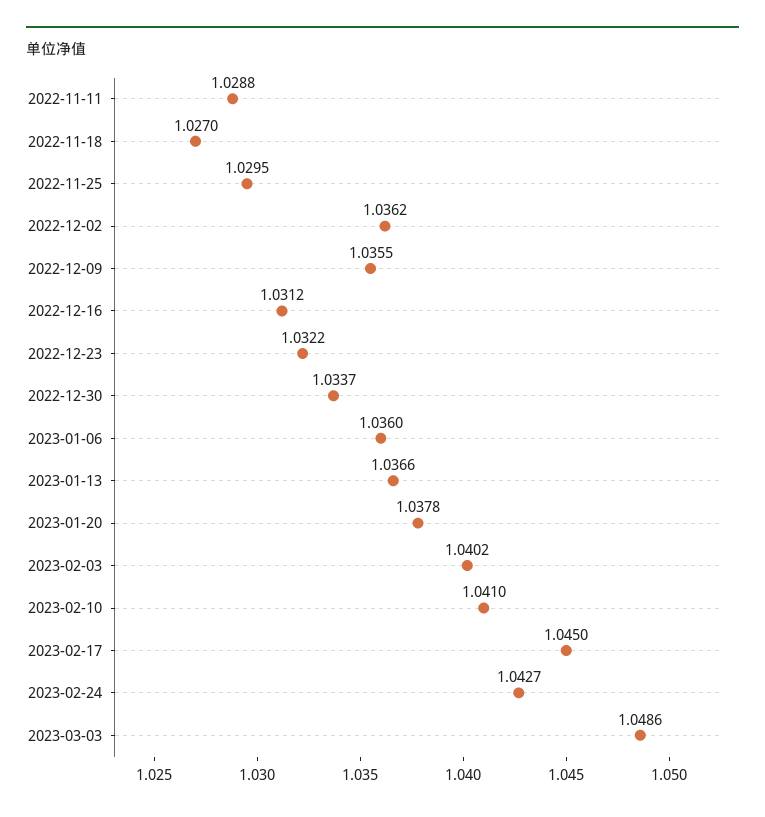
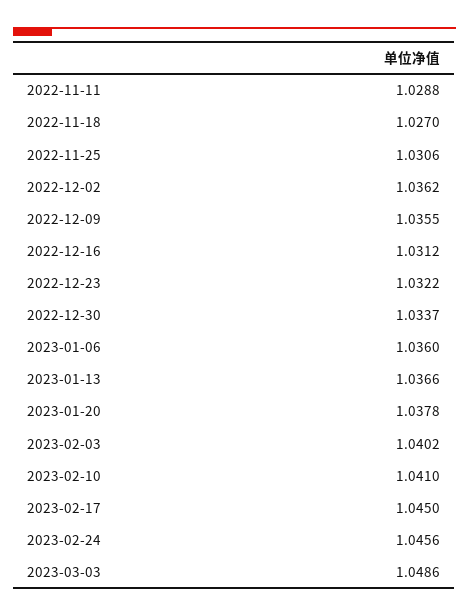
2022-11-25: 1.0295 -> 1.0306
2023-02-24: 1.0427 -> 1.0456

